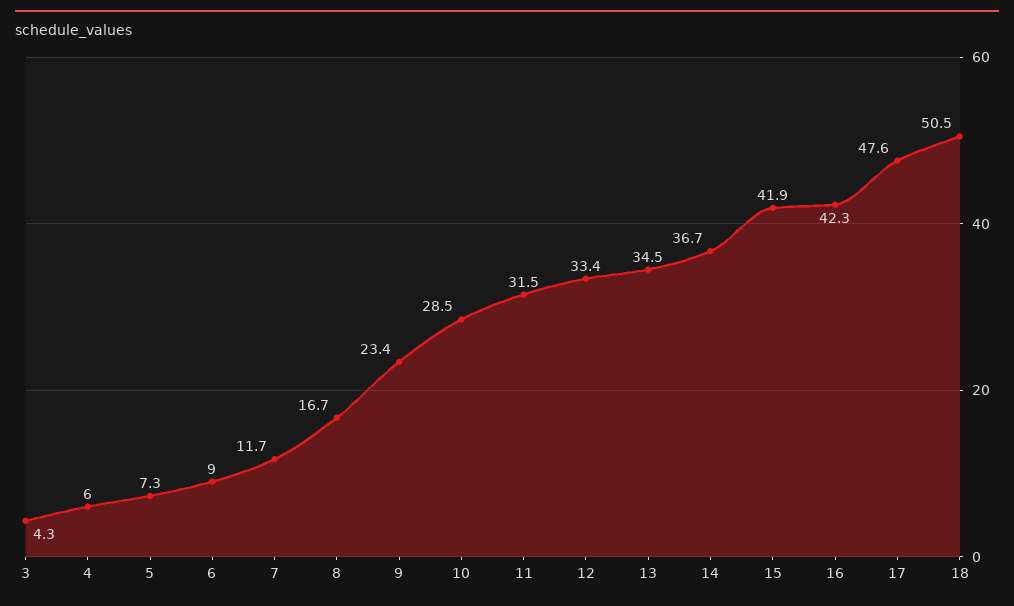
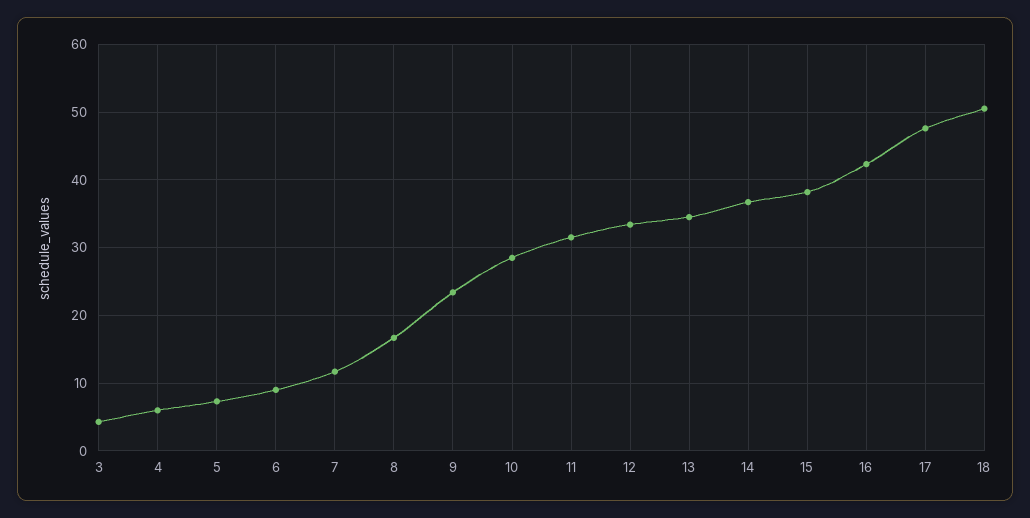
15: 41.9 -> 38

